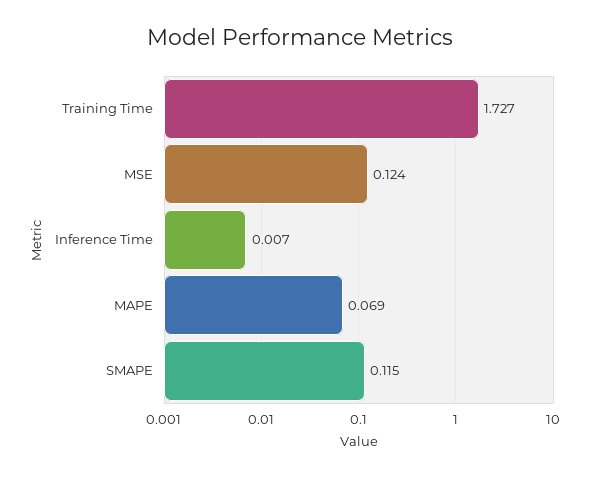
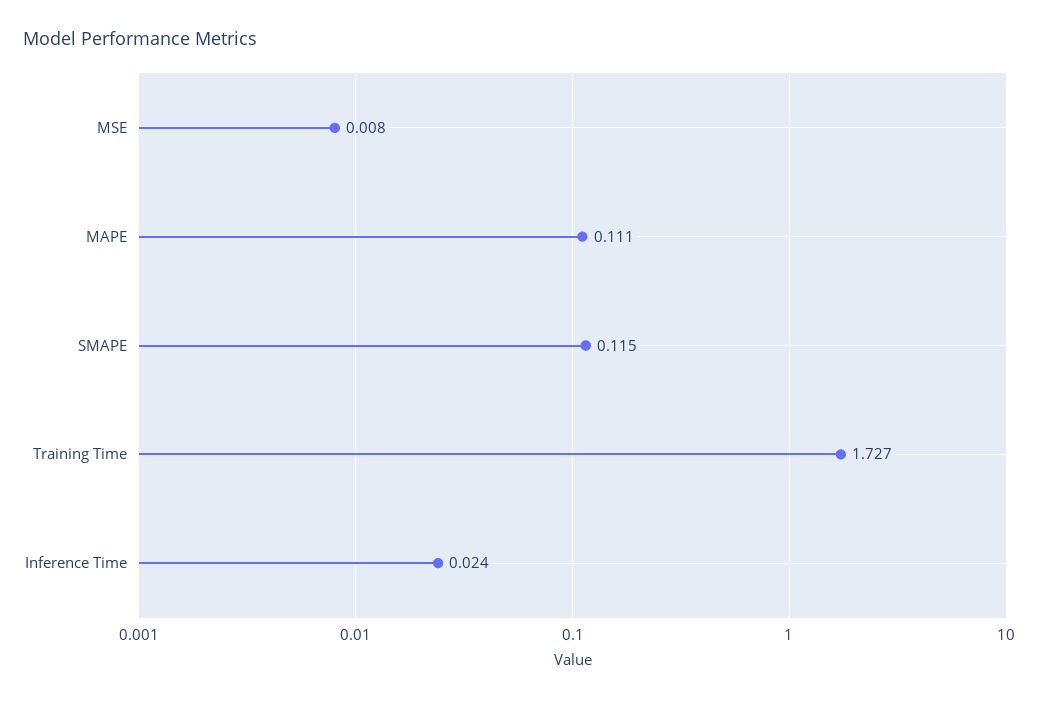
MSE: 0.124 -> 0.008
Inference Time: 0.007 -> 0.024
MAPE: 0.069 -> 0.111

